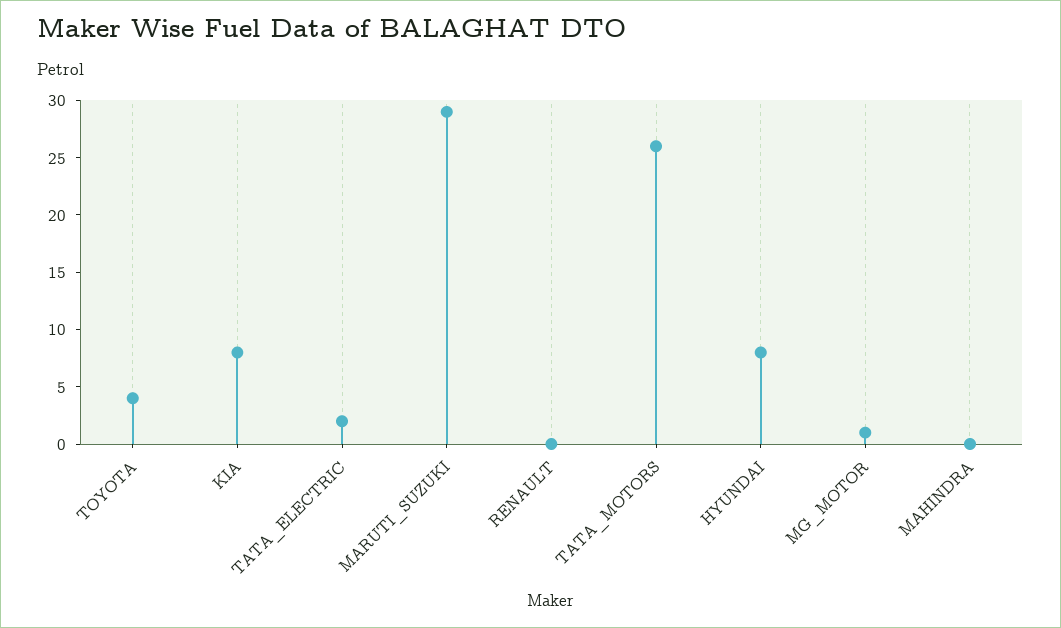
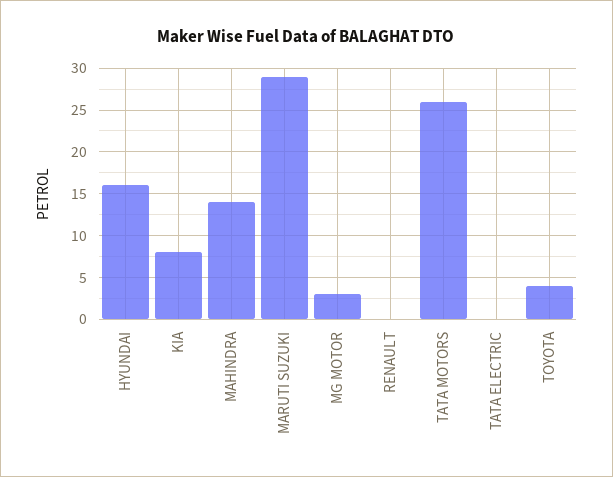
TATA_ELECTRIC: 2 -> 0
HYUNDAI: 8 -> 16
MG_MOTOR: 1 -> 3
MAHINDRA: 0 -> 14

